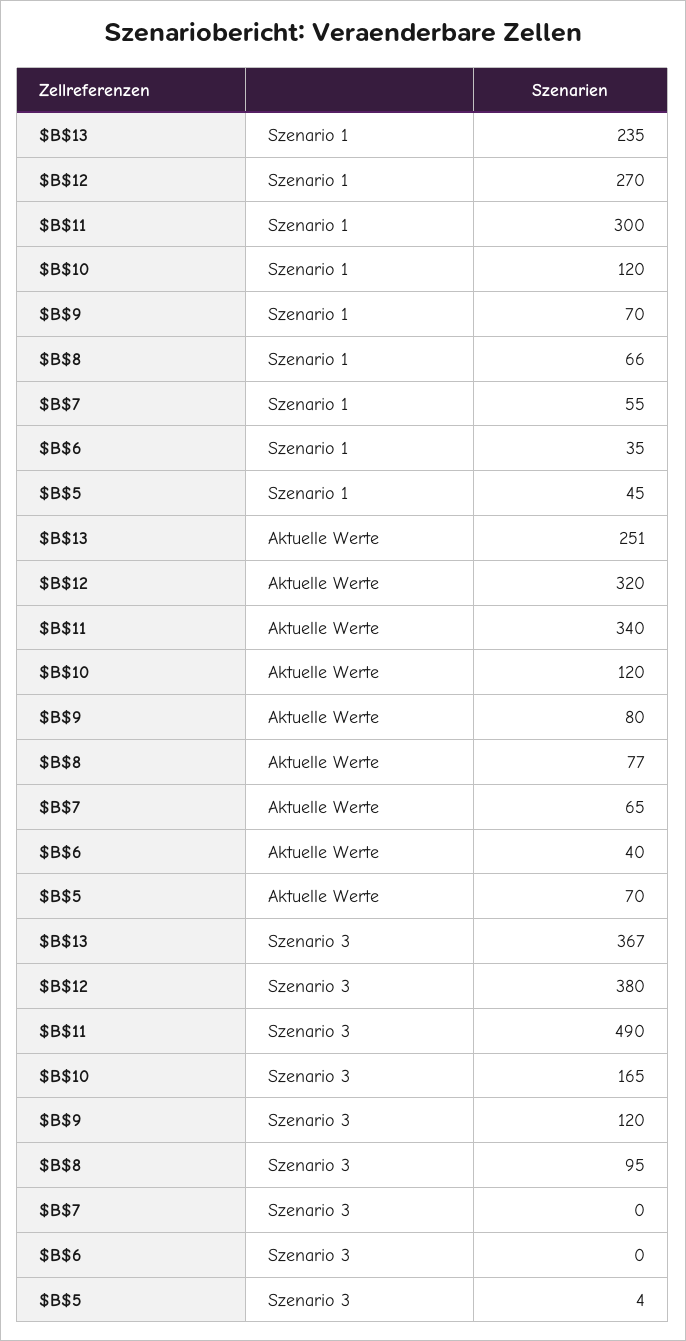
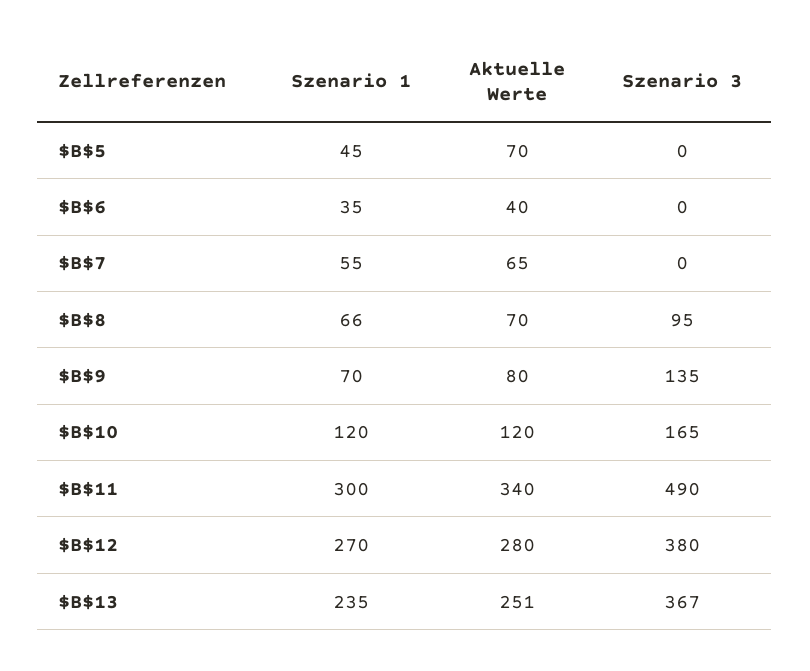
$B$12, Aktuelle Werte: 320 -> 280
$B$8, Aktuelle Werte: 77 -> 70
$B$9, Szenario 3: 120 -> 135
$B$5, Szenario 3: 4 -> 0

